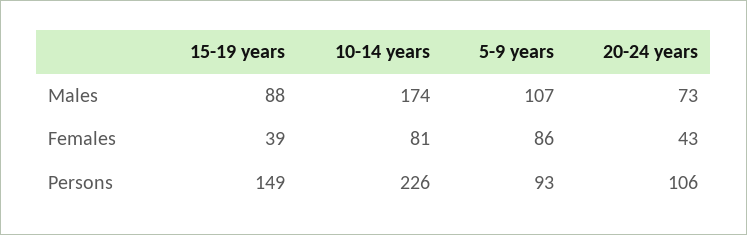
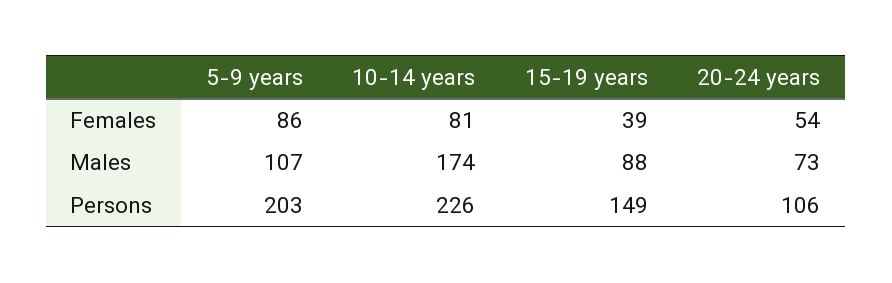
20-24 years, Females: 43 -> 54
5-9 years, Persons: 93 -> 203

